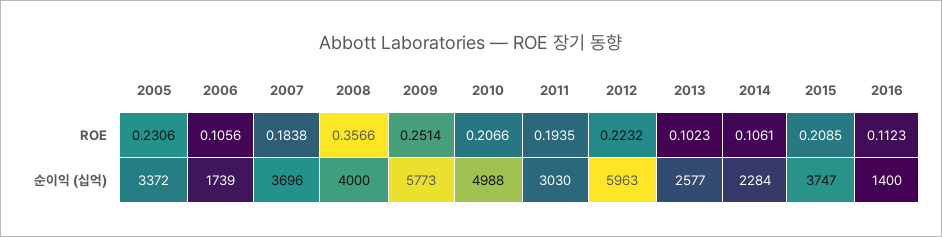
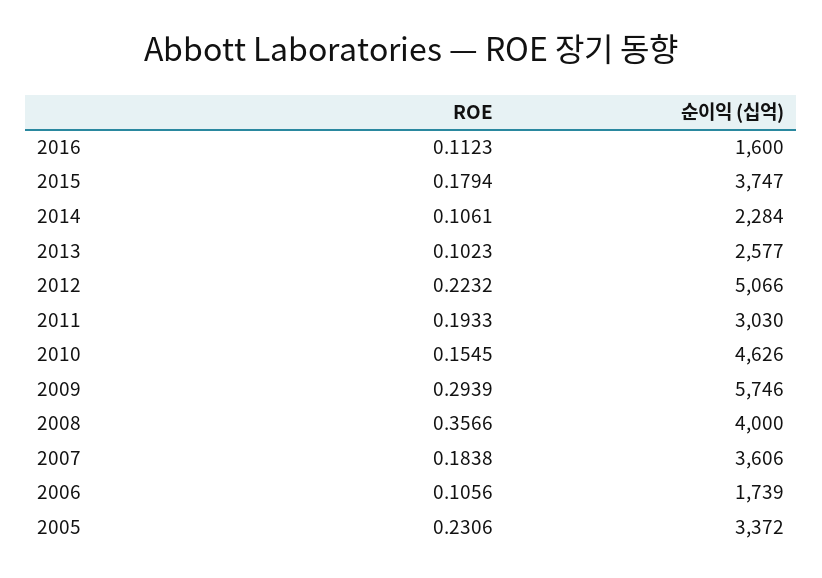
2009, ROE: 0.2514 -> 0.2939
2010, ROE: 0.2066 -> 0.1545
2011, ROE: 0.1935 -> 0.1933
2015, ROE: 0.2085 -> 0.1794
2007, 순이익 (십억): 3696 -> 3606
2009, 순이익 (십억): 5773 -> 5746
2010, 순이익 (십억): 4988 -> 4626
2012, 순이익 (십억): 5963 -> 5066
2016, 순이익 (십억): 1400 -> 1600

